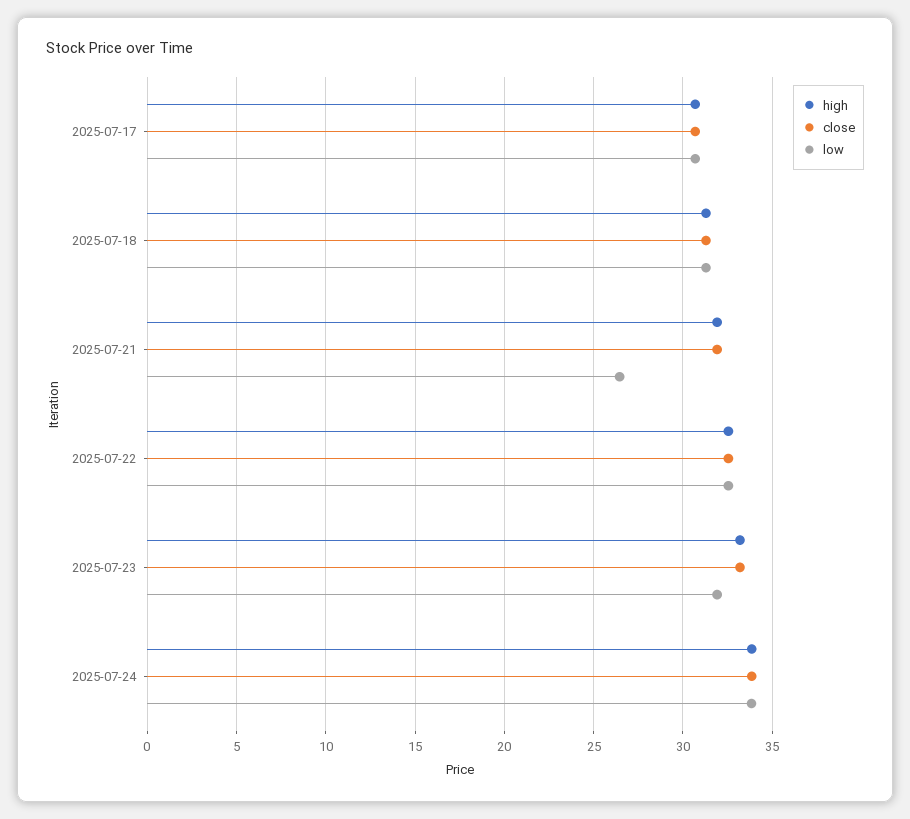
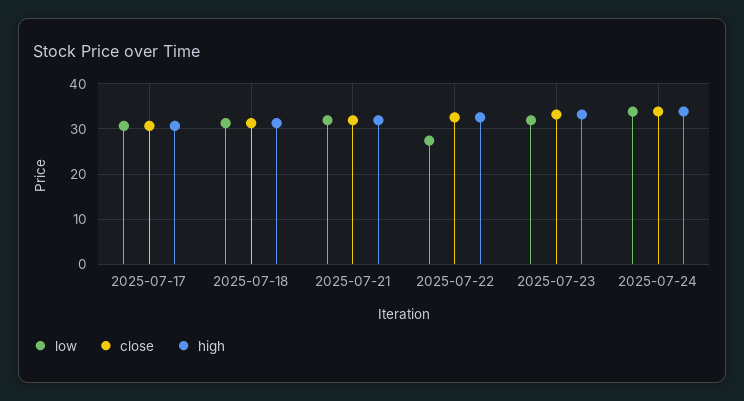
low, 2025-07-21: 26.5 -> 32
low, 2025-07-22: 32.5 -> 28

